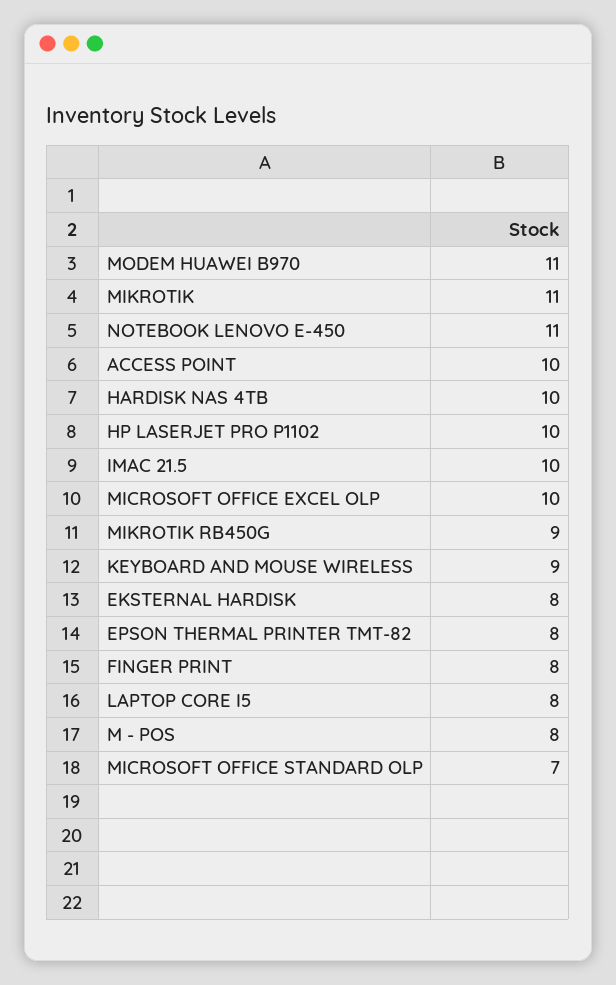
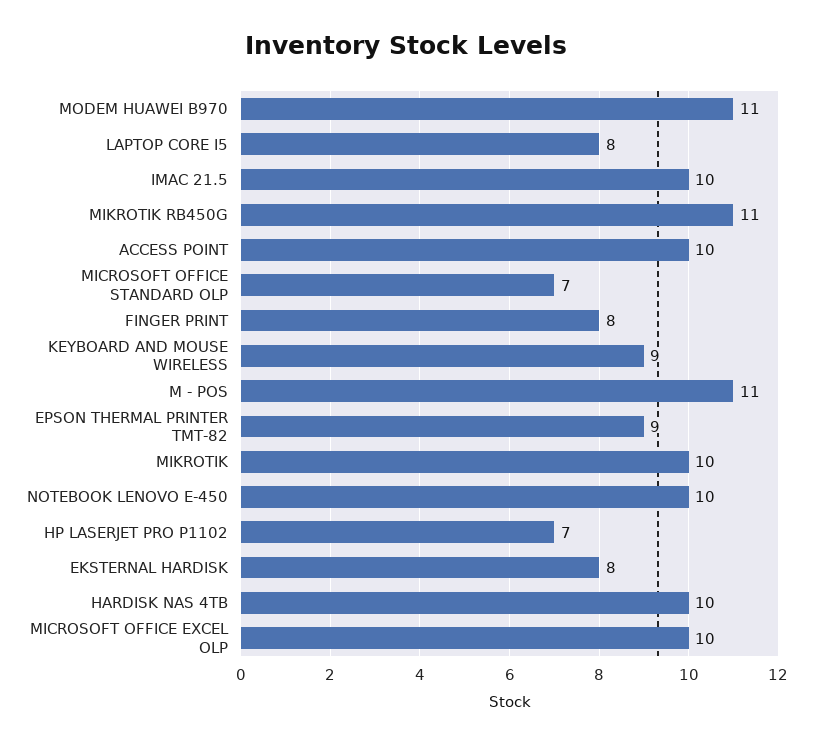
MIKROTIK: 11 -> 10
NOTEBOOK LENOVO E-450: 11 -> 10
HP LASERJET PRO P1102: 10 -> 7
MIKROTIK RB450G: 9 -> 11
EPSON THERMAL PRINTER TMT-82: 8 -> 9
M - POS: 8 -> 11

